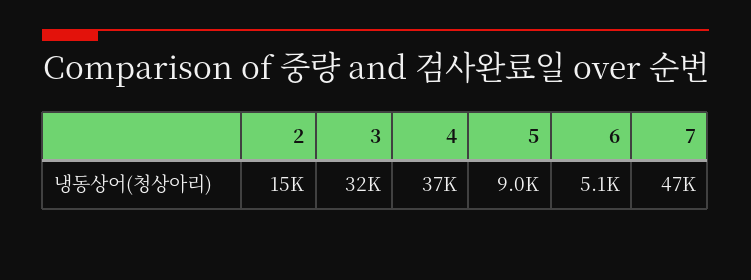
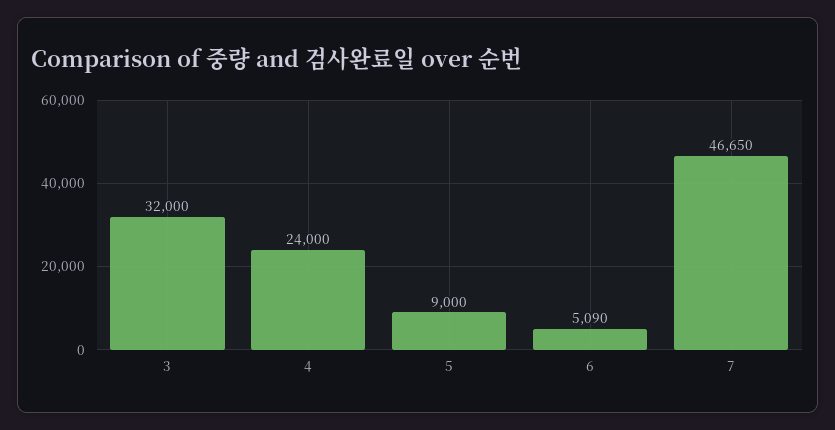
2: 15000 -> none
4: 37000 -> 24000

